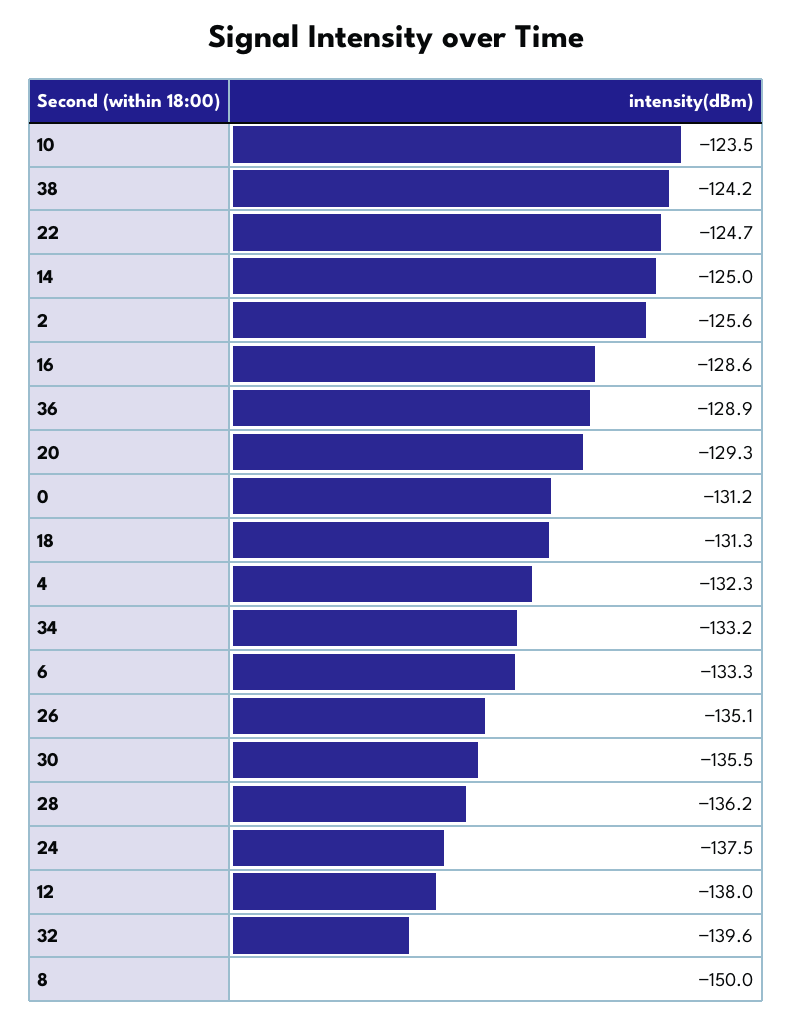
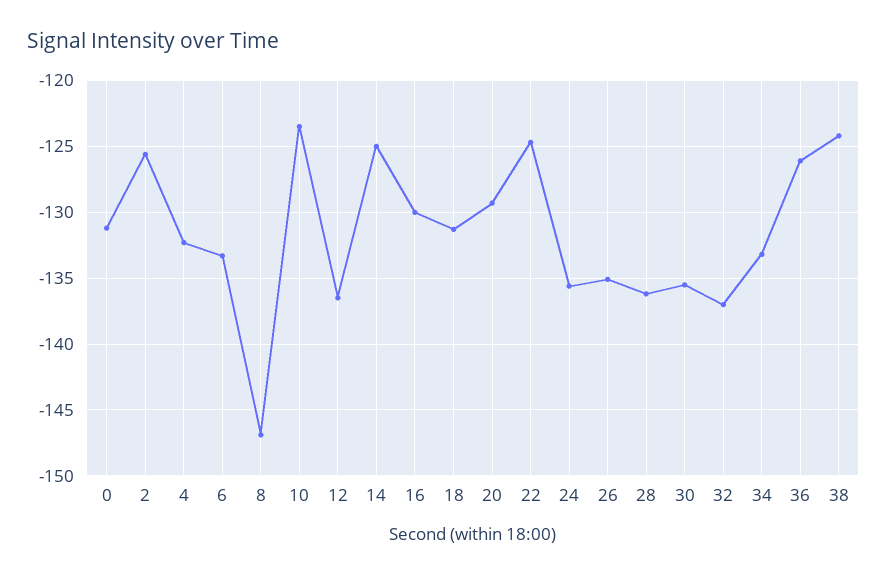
16: -128.6 -> -130
36: -128.9 -> -126
24: -137.5 -> -135.5
12: -138 -> -136.5
32: -139.6 -> -137
8: -150 -> -147

